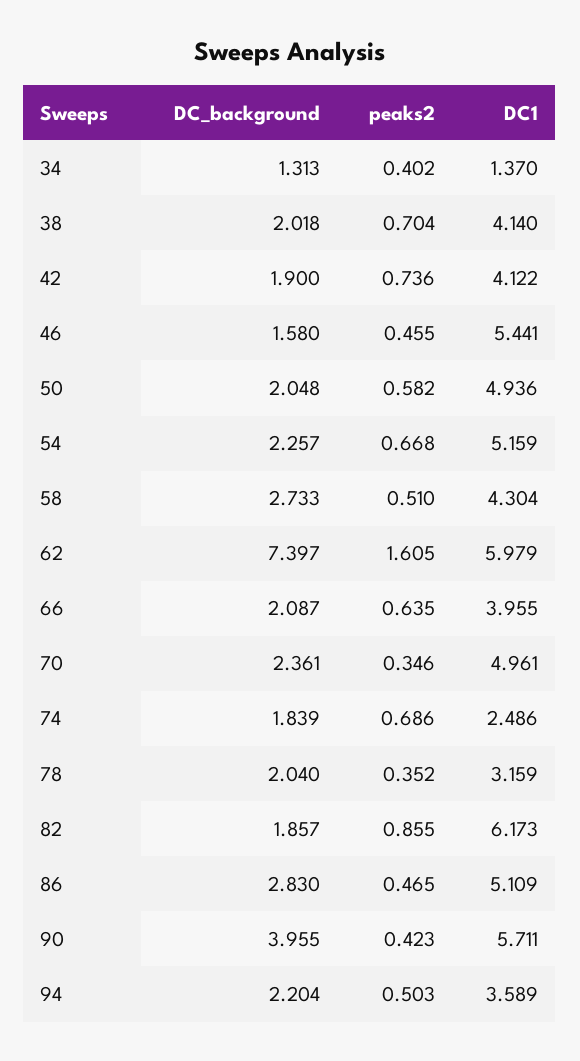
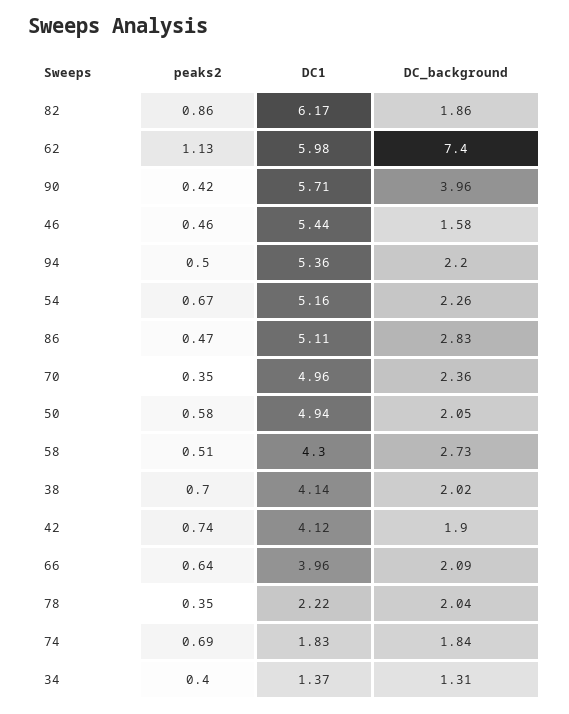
peaks2, 62: 1.605 -> 1.13
DC1, 74: 2.486 -> 1.83
DC1, 78: 3.159 -> 2.22
DC1, 94: 3.589 -> 5.36

